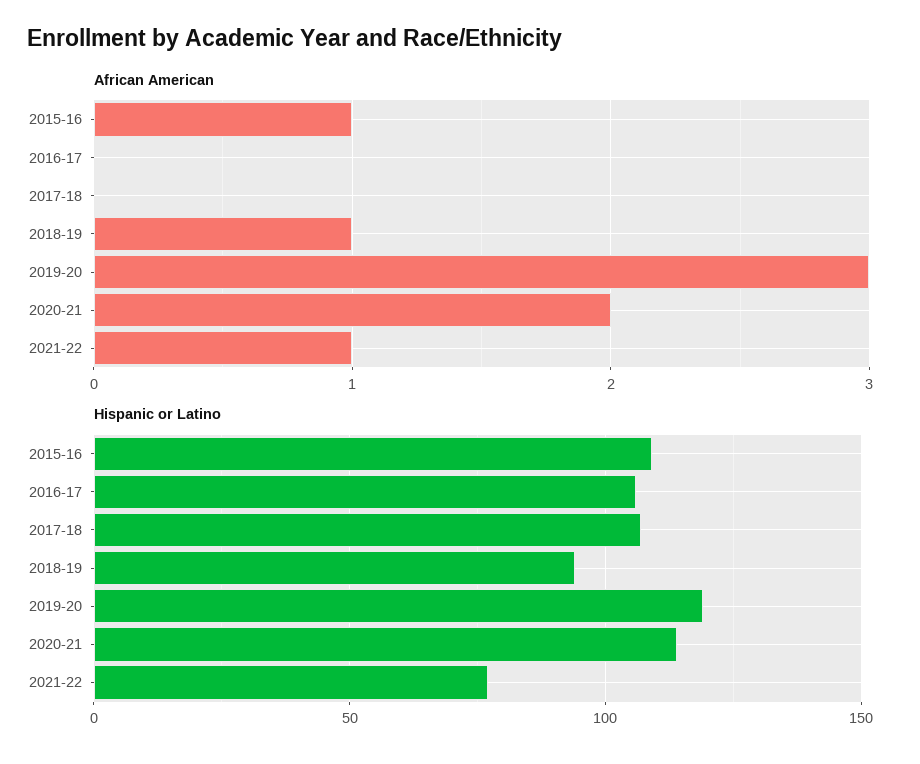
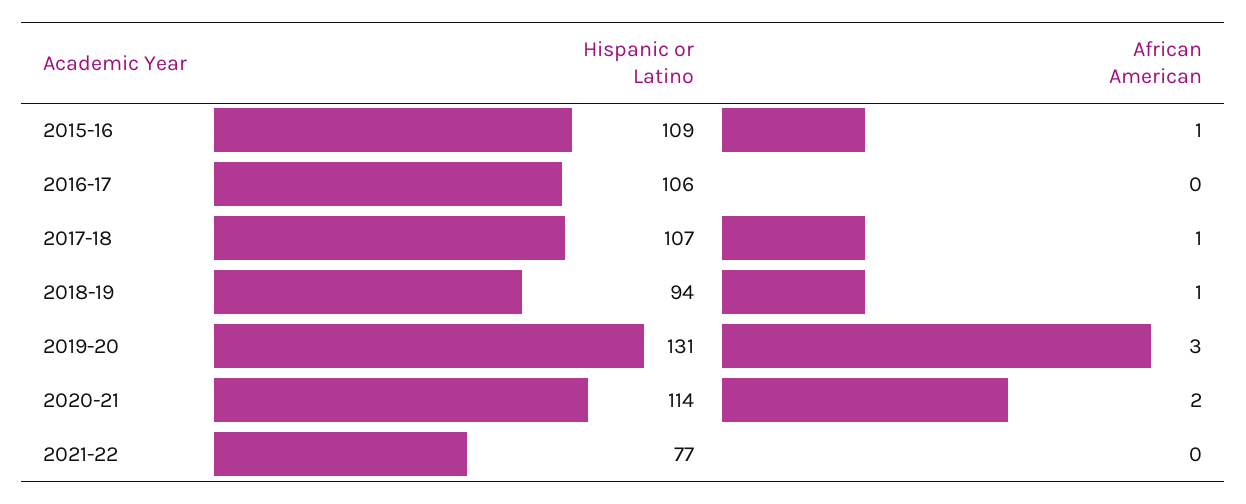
African American, 2017-18: 0 -> 1
African American, 2021-22: 1 -> 0
Hispanic or Latino, 2019-20: 120 -> 131

